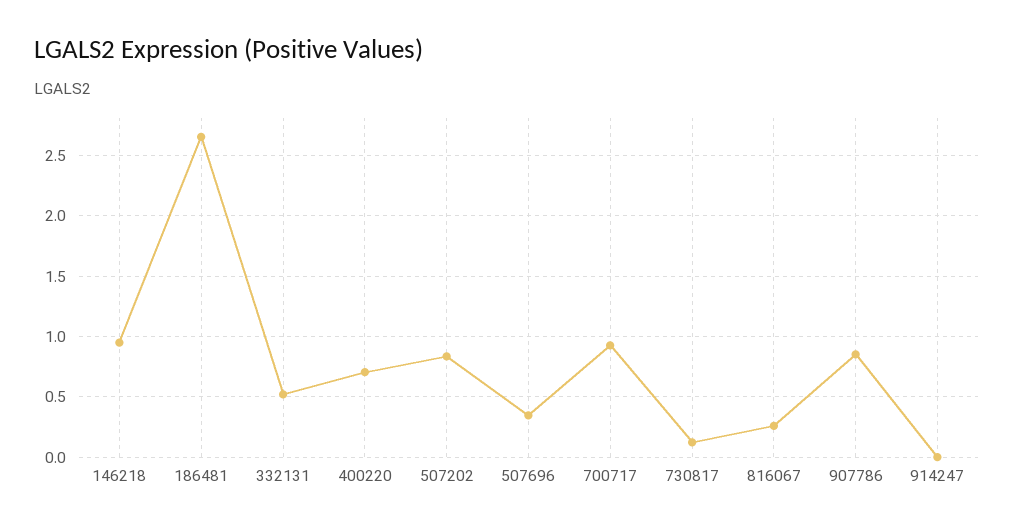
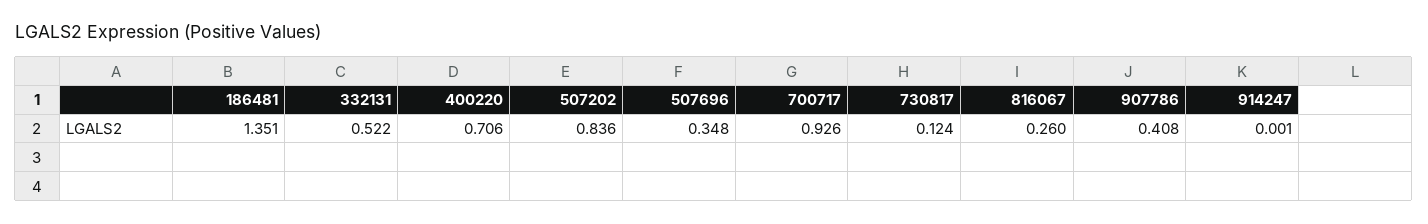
146218: 0.95 -> none
186481: 2.65 -> 1.351
907786: 0.85 -> 0.408

